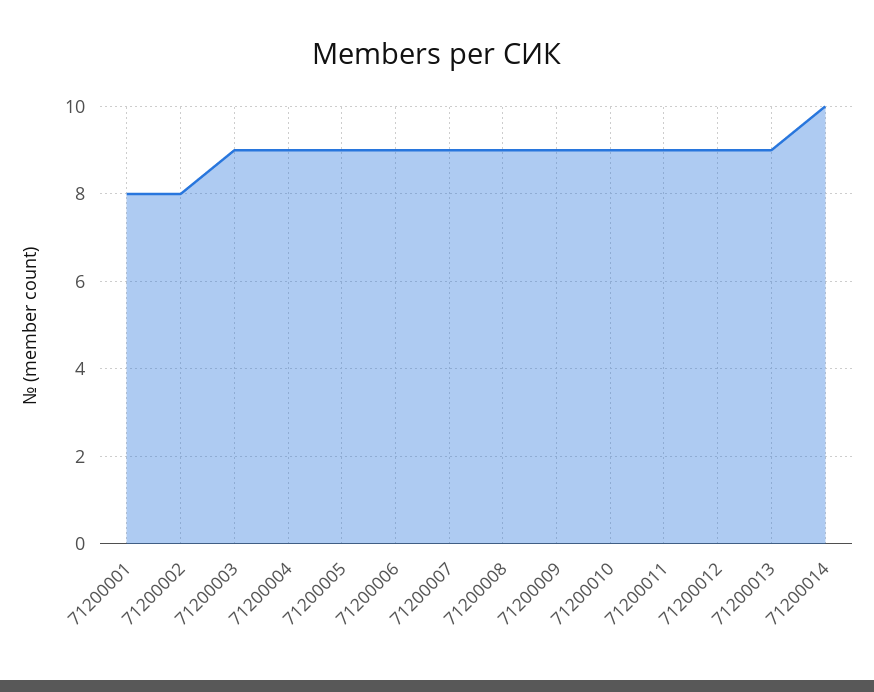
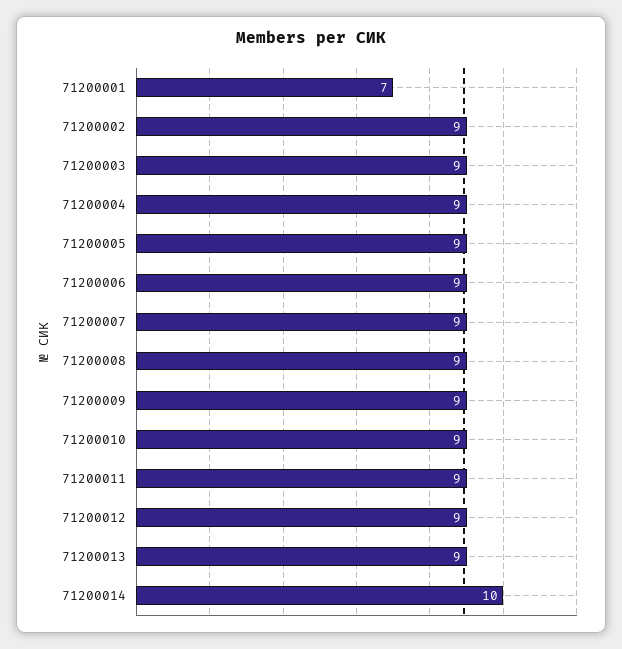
71200001: 8 -> 7
71200002: 8 -> 9

